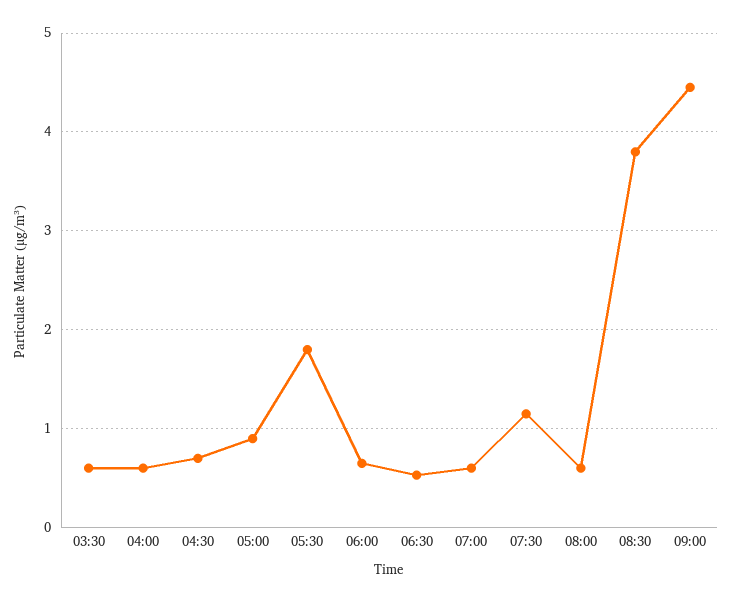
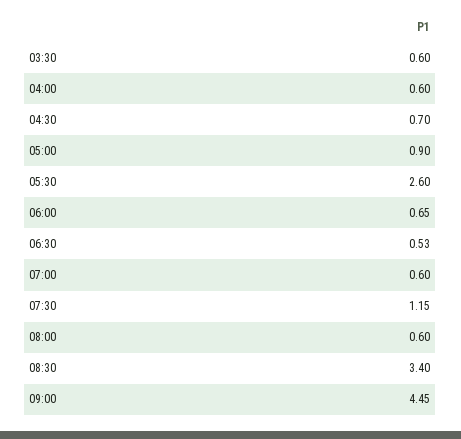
05:30: 1.8 -> 2.6
08:30: 3.8 -> 3.4

